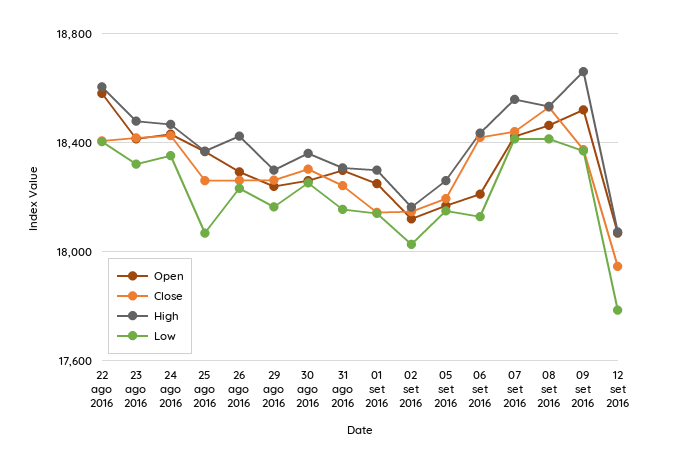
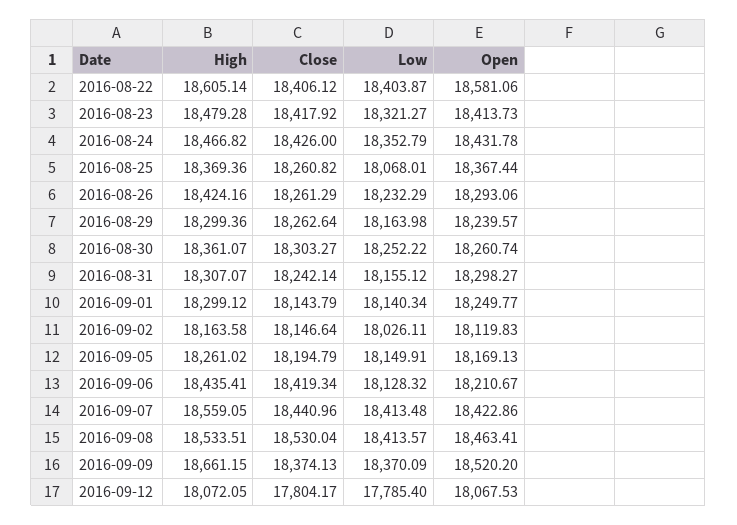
Close, 12 set 2016: 17950 -> 17804.17

